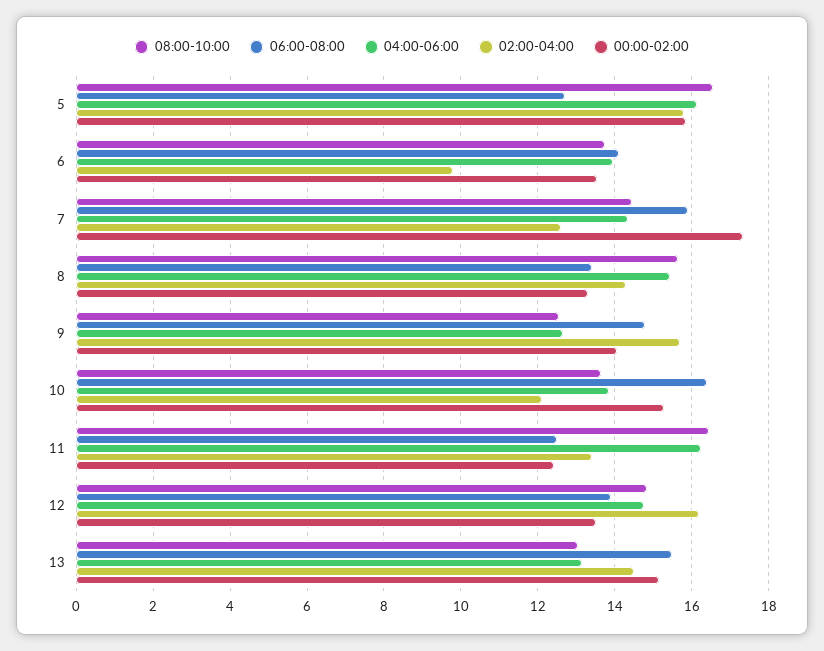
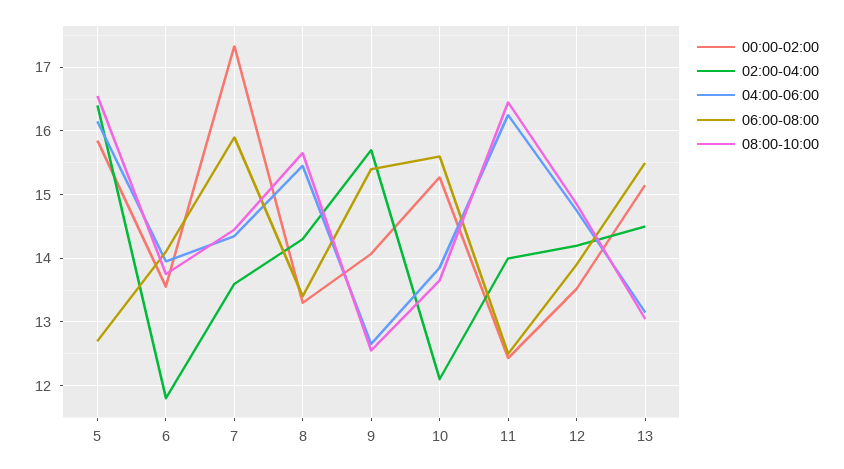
02:00-04:00, 5: 15.8 -> 16.4
02:00-04:00, 6: 9.8 -> 11.8
02:00-04:00, 7: 12.6 -> 13.6
06:00-08:00, 9: 14.8 -> 15.4
06:00-08:00, 10: 16.4 -> 15.6
02:00-04:00, 11: 13.4 -> 14
02:00-04:00, 12: 16.2 -> 14.2

